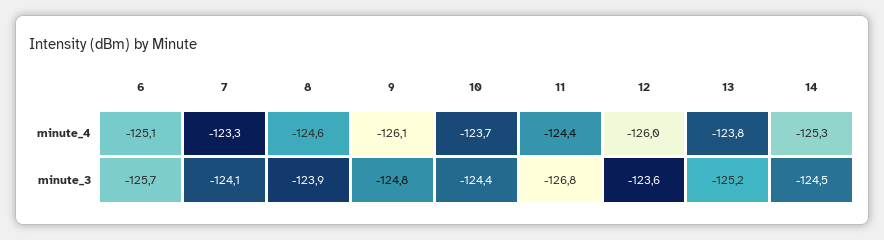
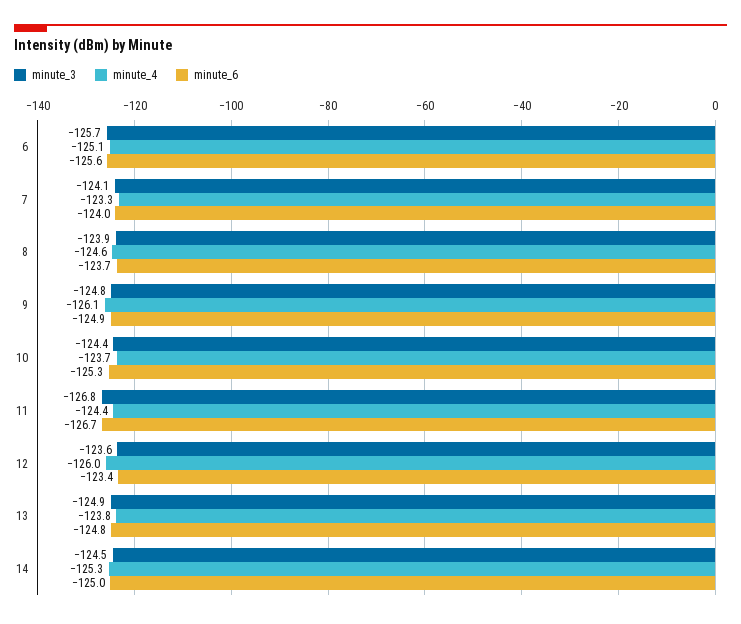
minute_3, 13: -125.2 -> -124.9
minute_6, 6: none -> -125.6
minute_6, 7: none -> -124
minute_6, 8: none -> -123.7
minute_6, 9: none -> -124.9
minute_6, 10: none -> -125.3
minute_6, 11: none -> -126.7
minute_6, 12: none -> -123.4
minute_6, 13: none -> -124.8
minute_6, 14: none -> -125

